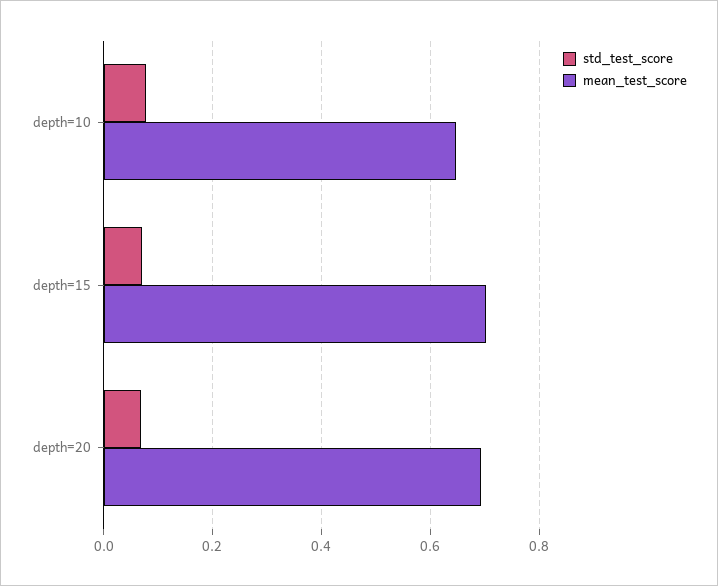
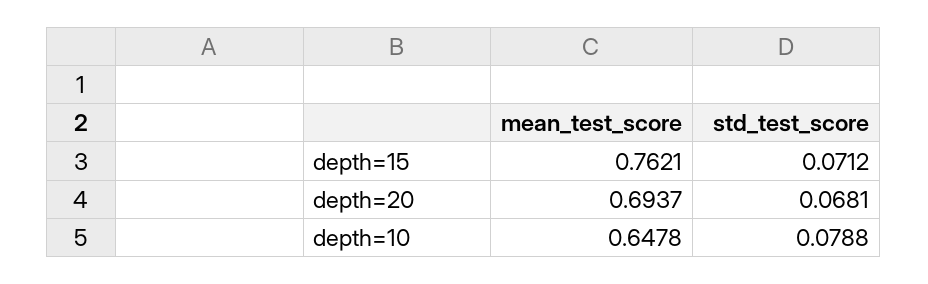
mean_test_score, depth=15: 0.7 -> 0.7621

